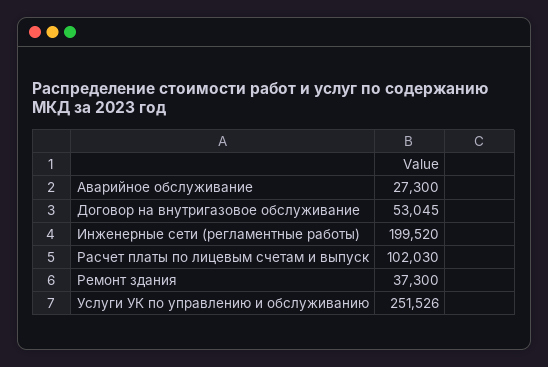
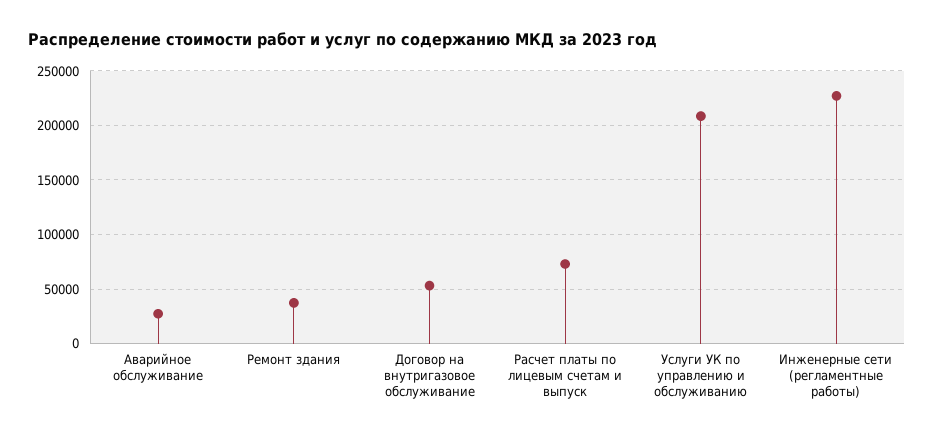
Инженерные сети (регламентные работы): 199520 -> 230000
Расчет платы по лицевым счетам и выпуск: 102030 -> 70000
Услуги УК по управлению и обслуживанию: 251526 -> 210000

